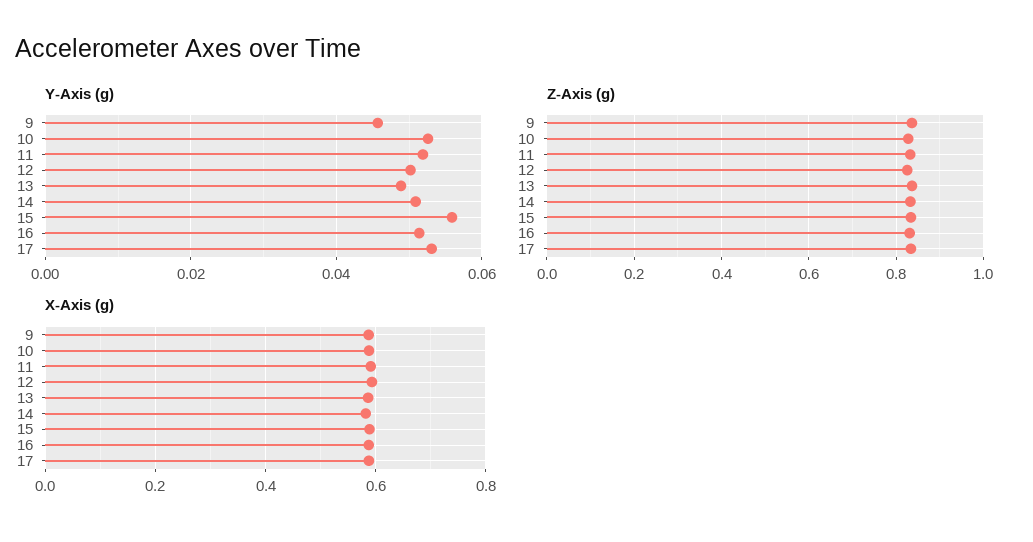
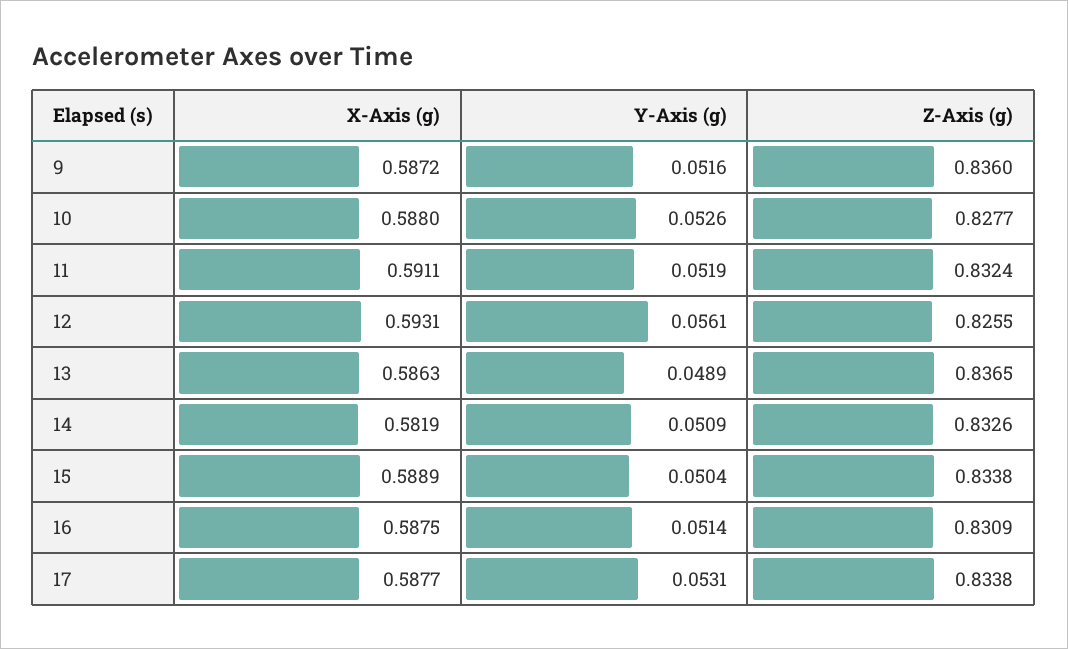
Y-Axis (g), 9: 0.046 -> 0.0516
Y-Axis (g), 12: 0.05 -> 0.0561
Y-Axis (g), 15: 0.056 -> 0.0504

